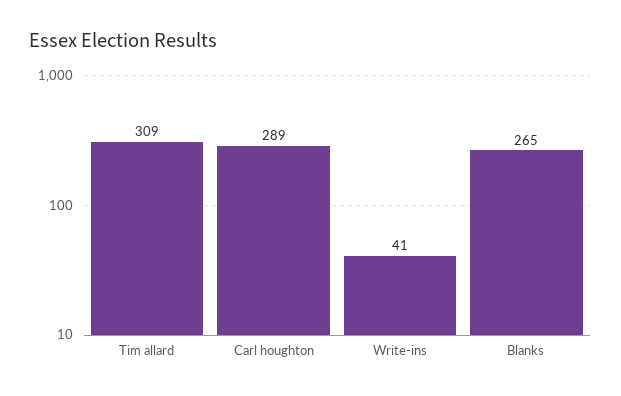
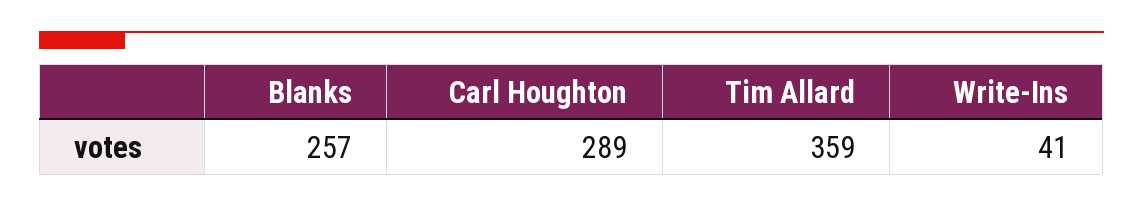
Tim allard: 309 -> 359
Blanks: 265 -> 257

